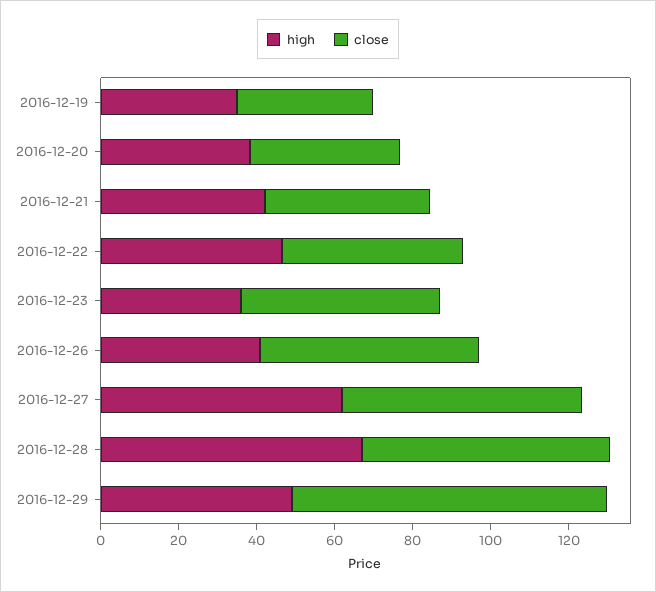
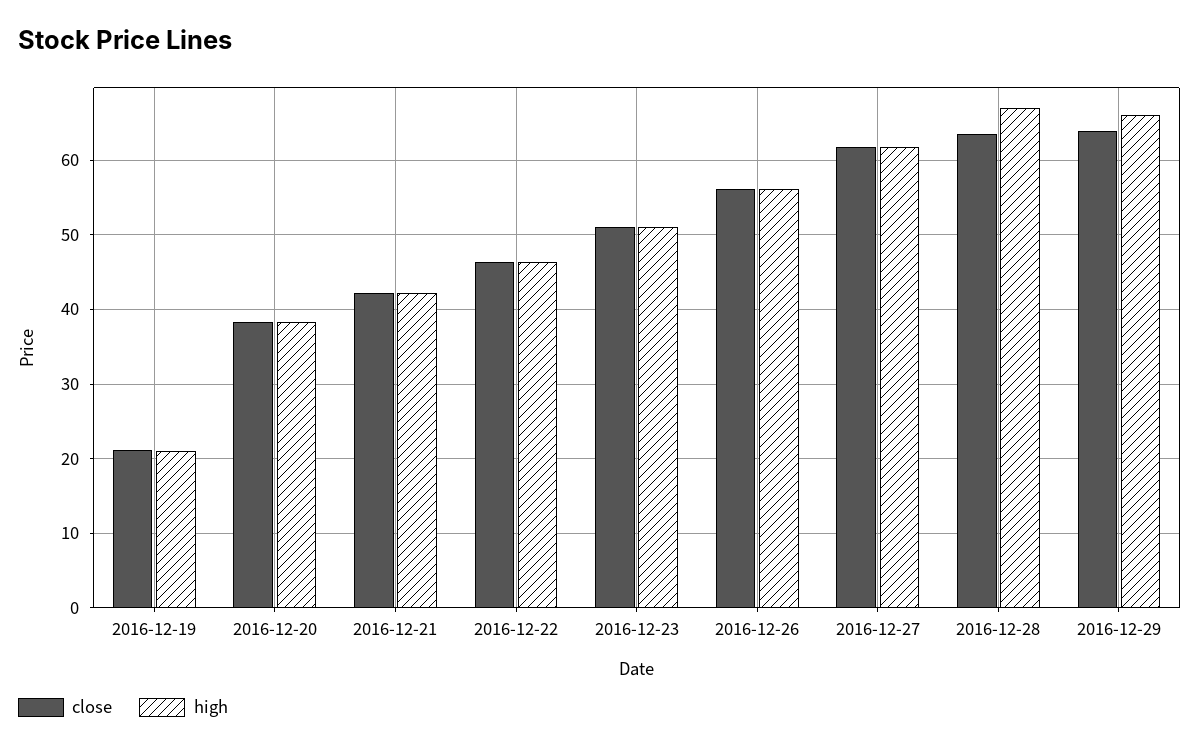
high, 2016-12-19: 35 -> 21
close, 2016-12-19: 35 -> 21
high, 2016-12-23: 35 -> 51
high, 2016-12-26: 40 -> 56
high, 2016-12-29: 50 -> 66
close, 2016-12-29: 80 -> 64

